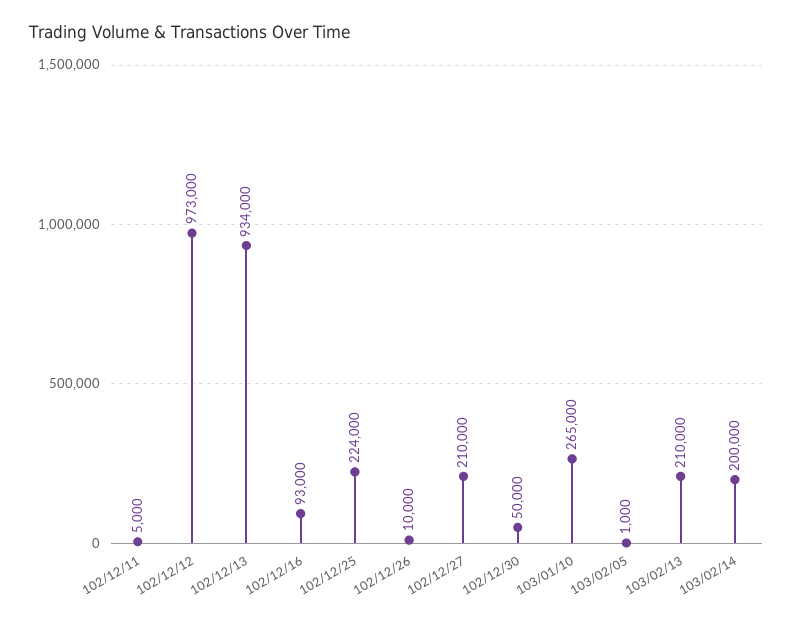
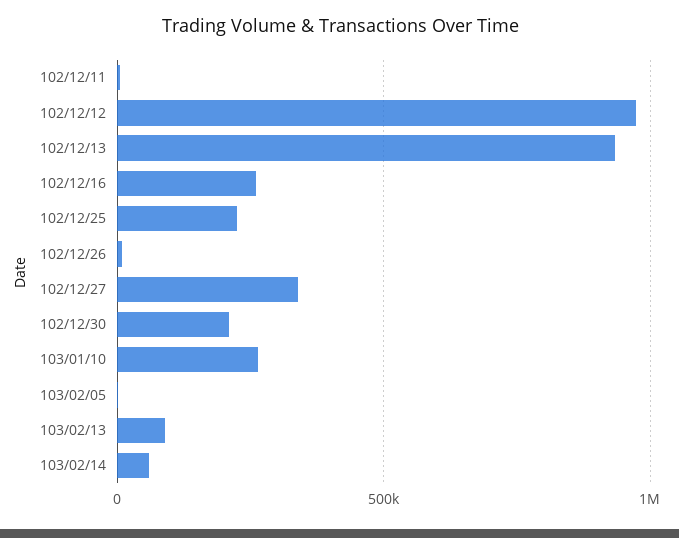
102/12/16: 93000 -> 250000
102/12/27: 210000 -> 350000
102/12/30: 50000 -> 200000
103/02/13: 210000 -> 100000
103/02/14: 200000 -> 50000

